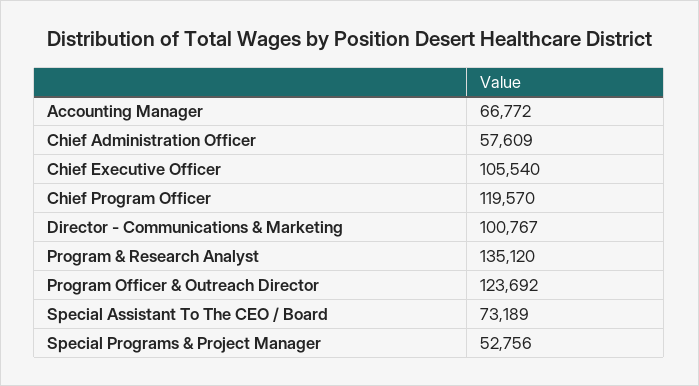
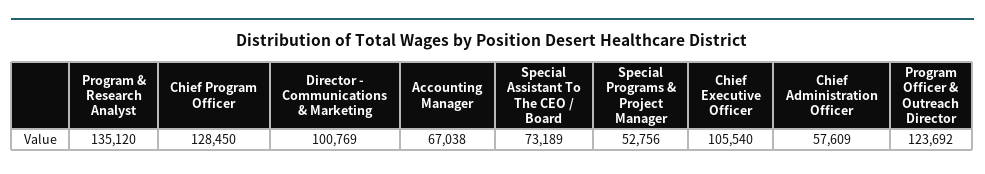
Accounting Manager: 66772 -> 67038
Chief Program Officer: 119570 -> 128450
Director - Communications & Marketing: 100767 -> 100769

